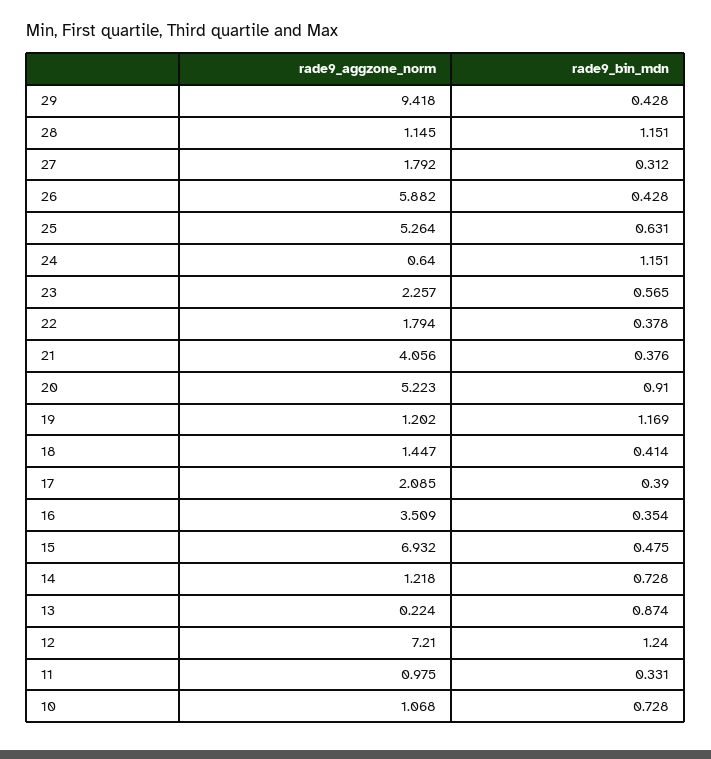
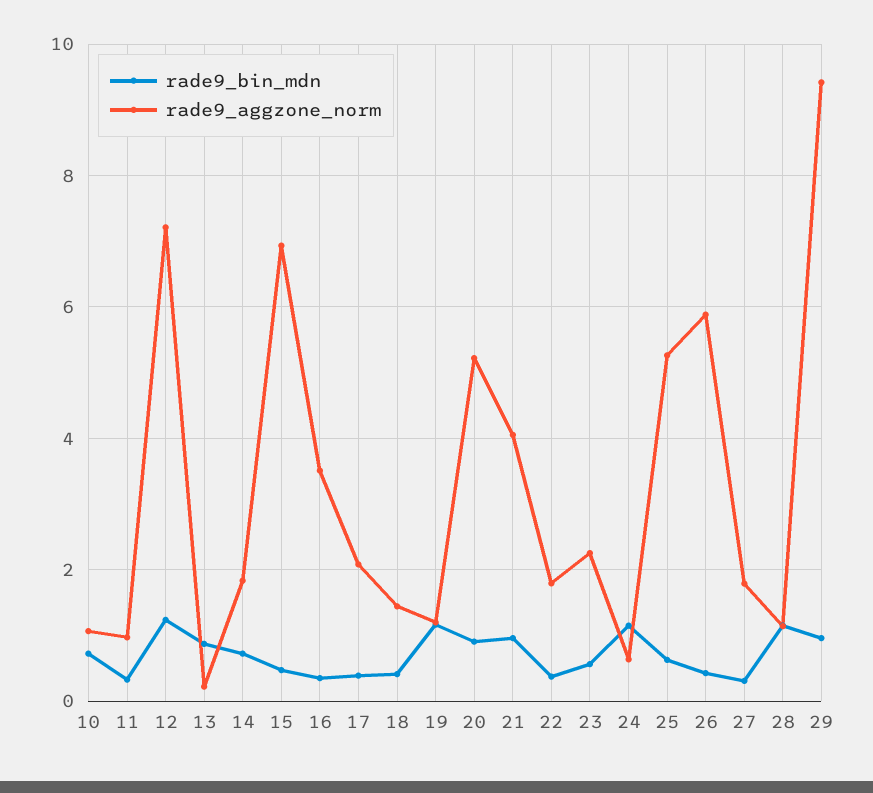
rade9_bin_mdn, 29: 0.428 -> 1
rade9_bin_mdn, 21: 0.376 -> 1
rade9_aggzone_norm, 14: 1.218 -> 1.8

